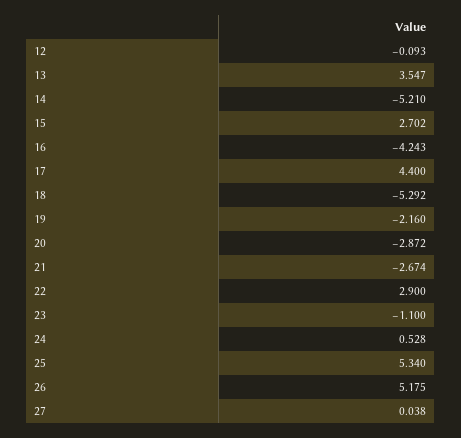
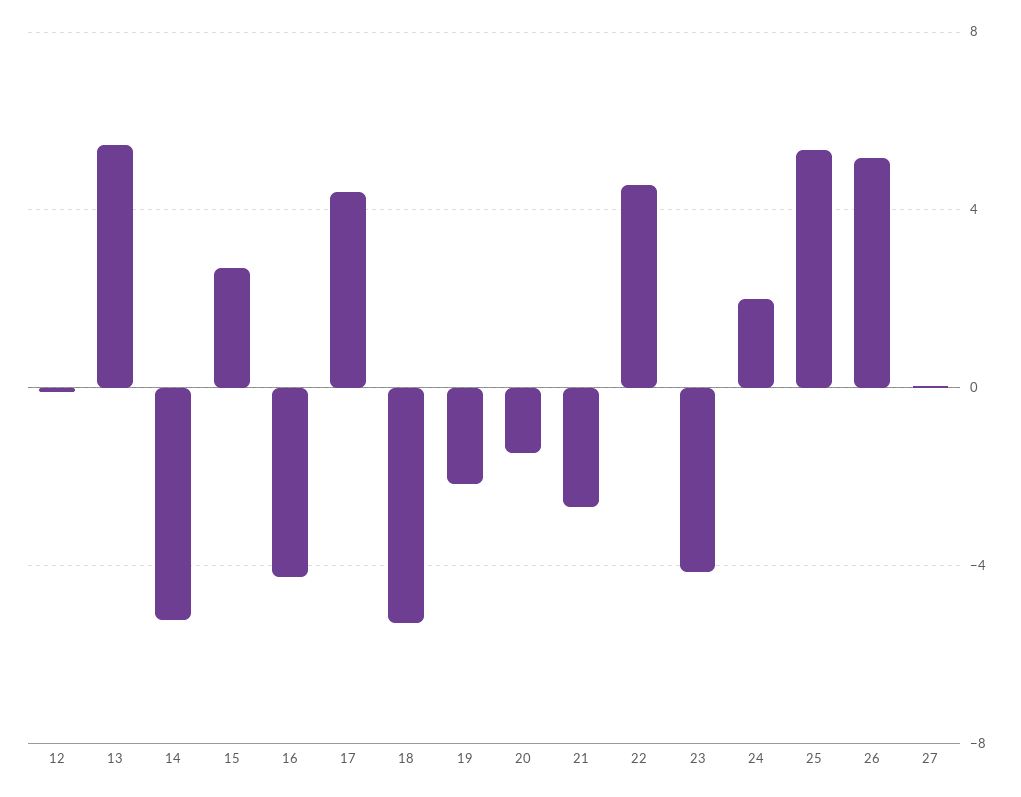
13: 3.547 -> 5.5
20: -2.872 -> -1.5
22: 2.9 -> 4.5
23: -1.1 -> -4
24: 0.528 -> 2

